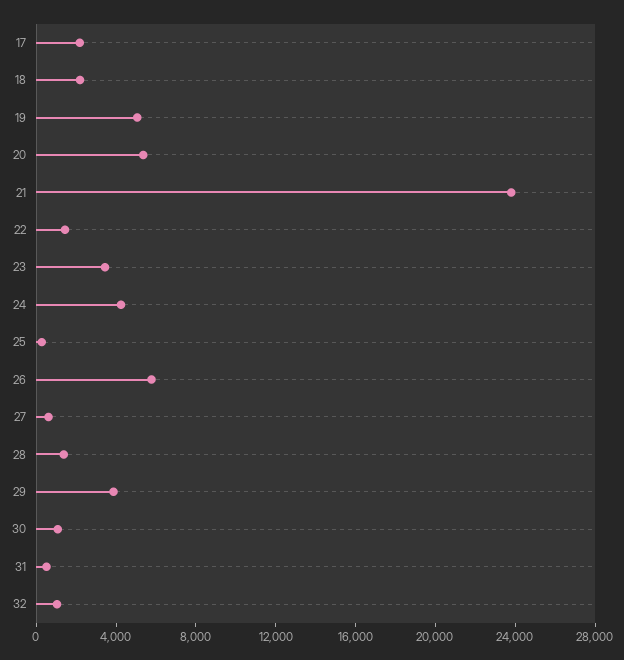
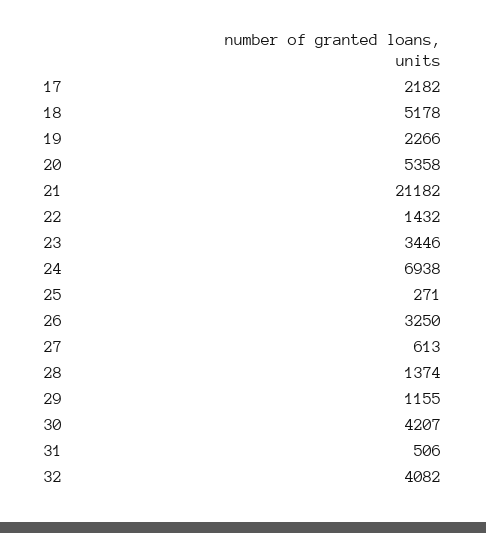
18: 2000 -> 5178
19: 5000 -> 2266
21: 24000 -> 21182
24: 4000 -> 6938
26: 6000 -> 3250
29: 4000 -> 1155
30: 1000 -> 4207
32: 1000 -> 4082

